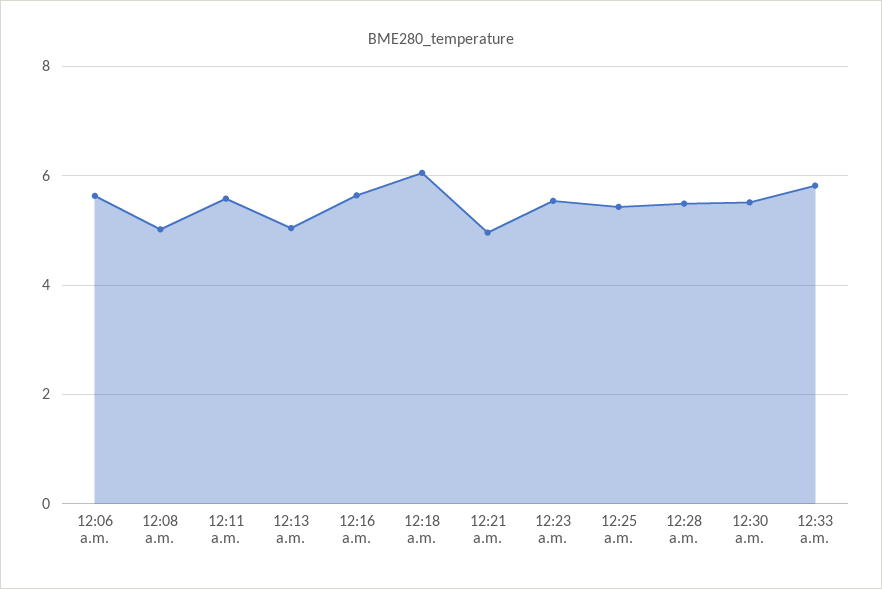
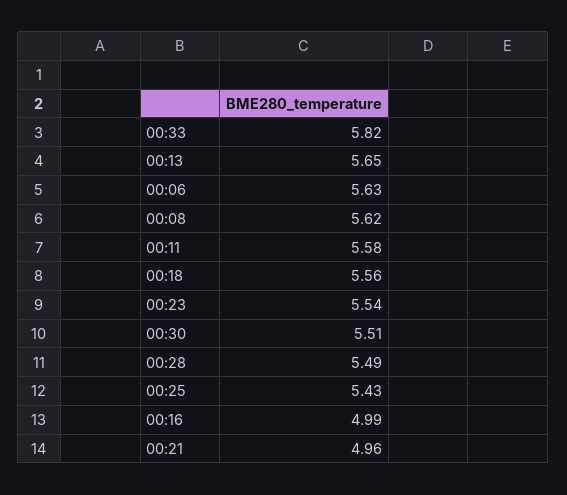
12:08 a.m.: 5 -> 5.62
12:13 a.m.: 5 -> 5.65
12:16 a.m.: 5.6 -> 4.99
12:18 a.m.: 6 -> 5.56

